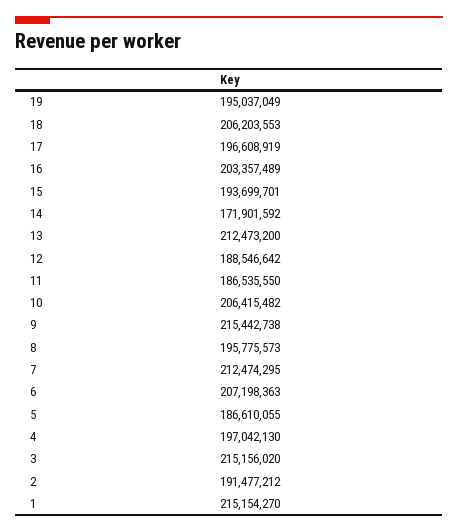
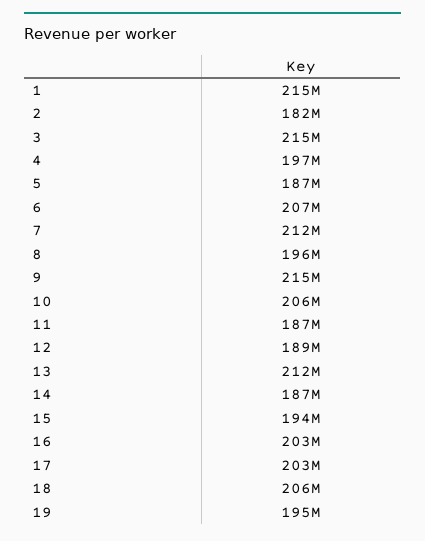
17: 196608919 -> 203000000
14: 171901592 -> 187000000
2: 191477212 -> 182000000

